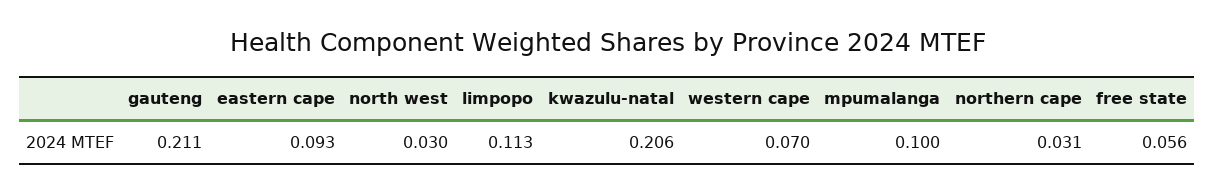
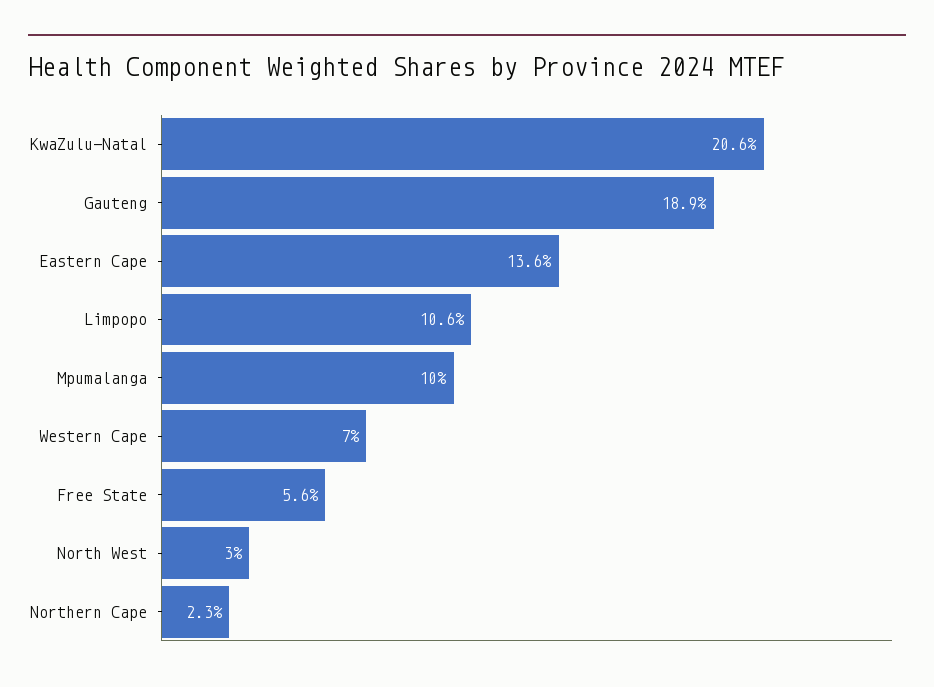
gauteng: 0.211 -> 0.189
eastern cape: 0.093 -> 0.136
limpopo: 0.113 -> 0.106
northern cape: 0.031 -> 0.023

